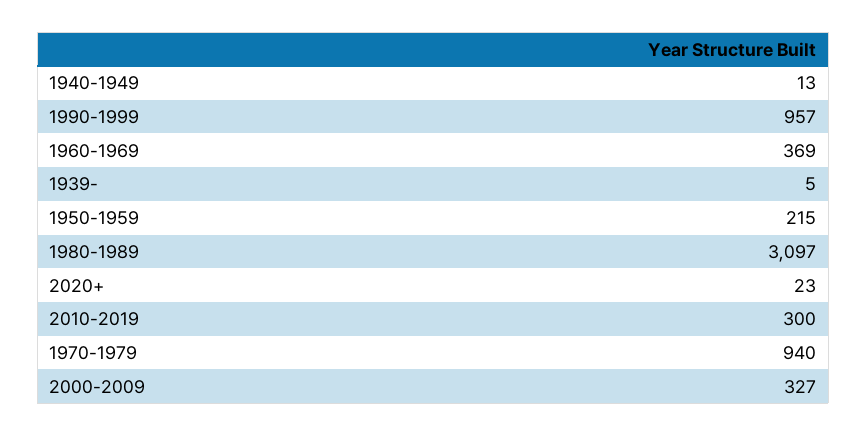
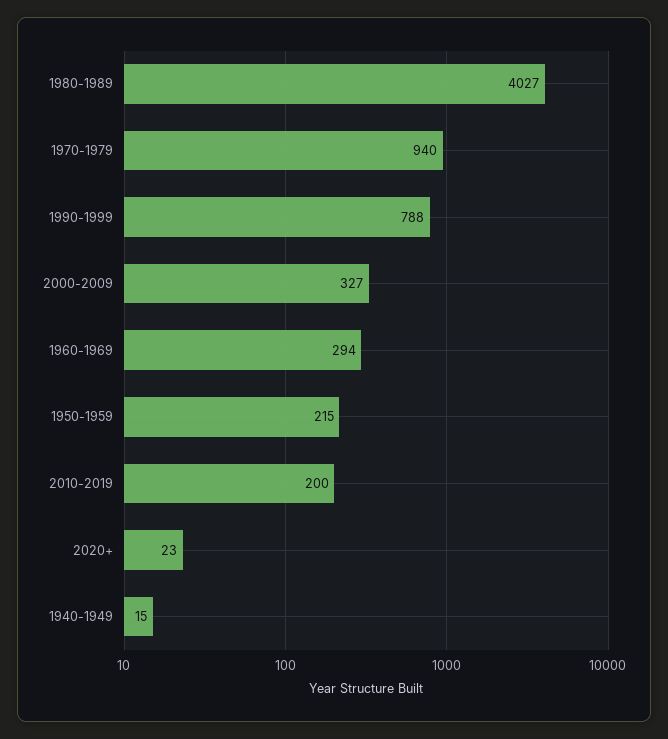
1940-1949: 13 -> 15
1990-1999: 957 -> 788
1960-1969: 369 -> 294
1939-: 5 -> none
1980-1989: 3097 -> 4027
2010-2019: 300 -> 200

